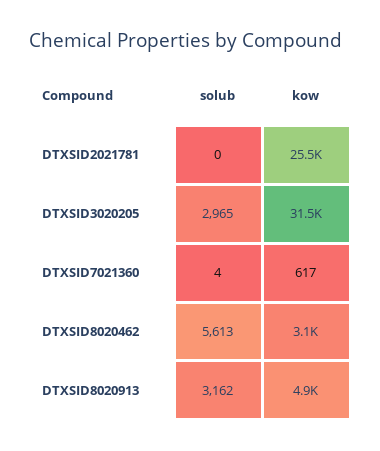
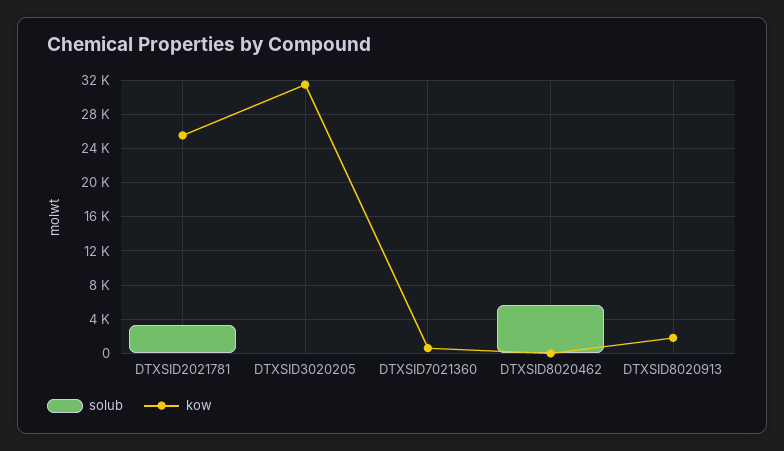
solub, DTXSID2021781: 0 -> 3000
solub, DTXSID3020205: 2965 -> 0
kow, DTXSID8020462: 3100 -> 0
solub, DTXSID8020913: 3162 -> 0
kow, DTXSID8020913: 4900 -> 2000

